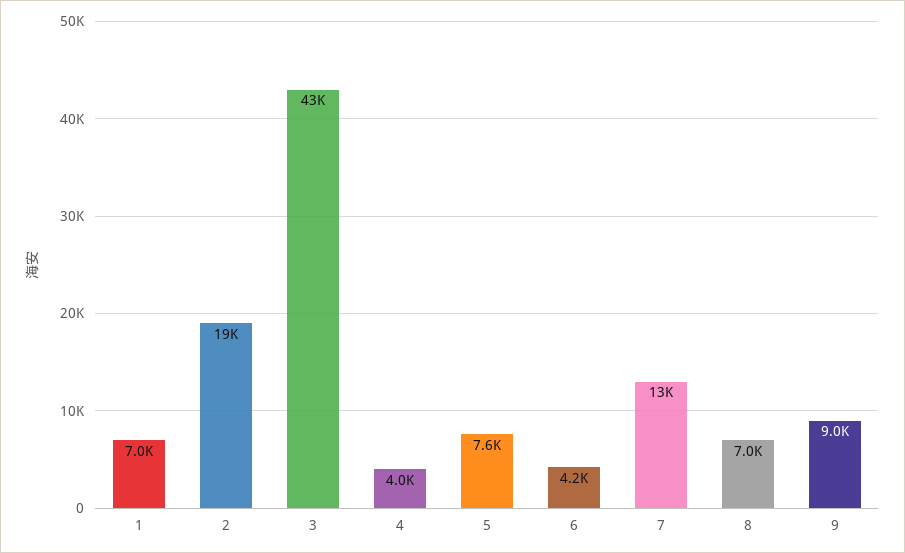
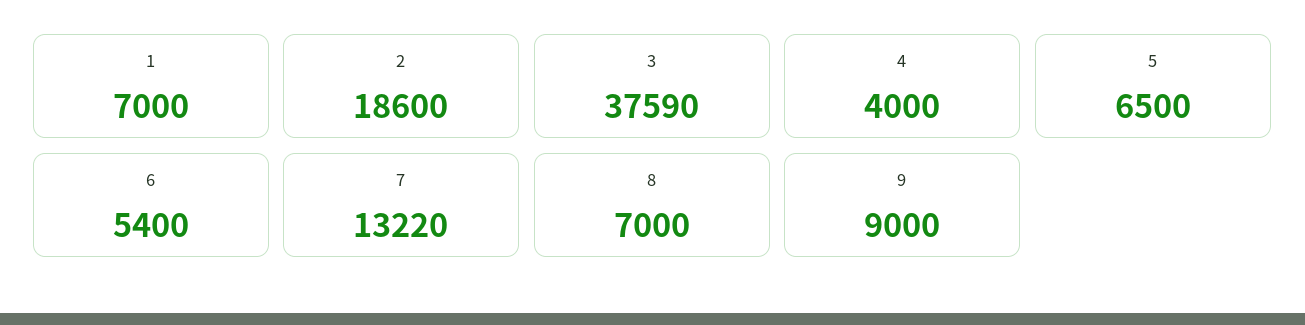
3: 43000 -> 37590
5: 7600 -> 6500
6: 4200 -> 5400

